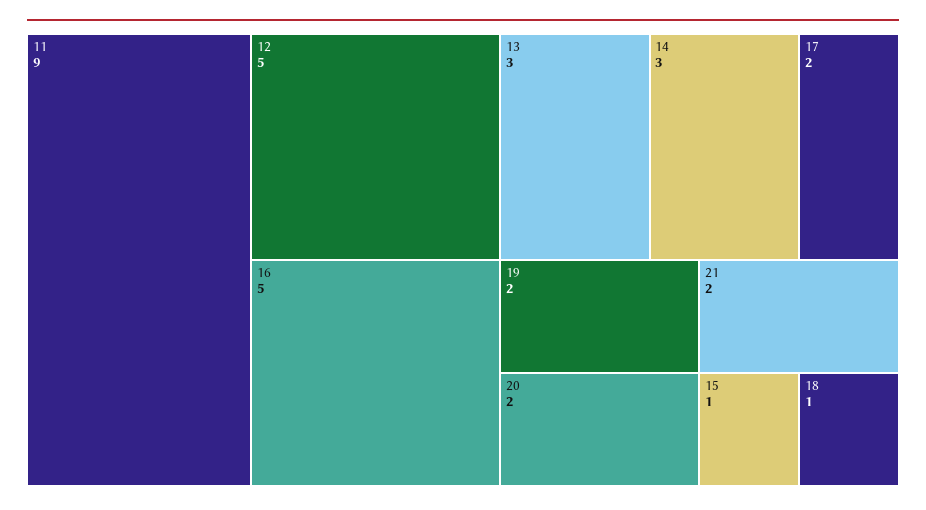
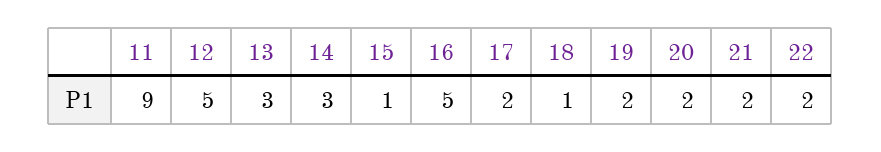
22: none -> 2

